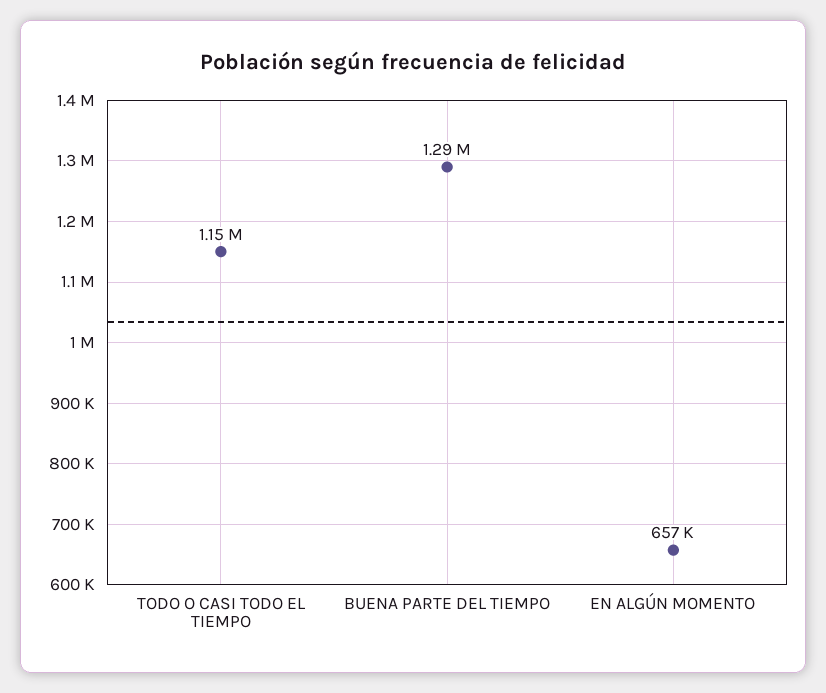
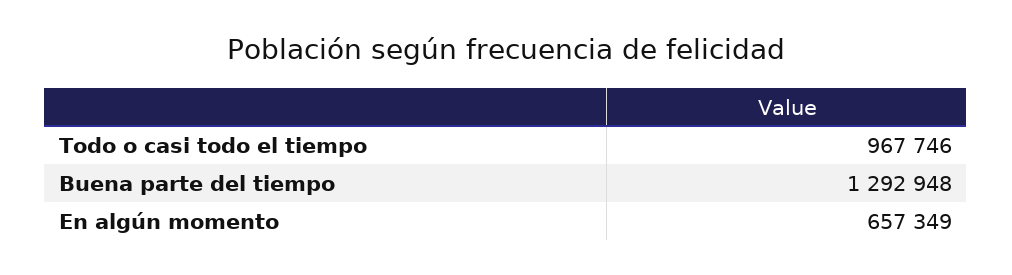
TODO O CASI TODO EL TIEMPO: 1150000 -> 967746

